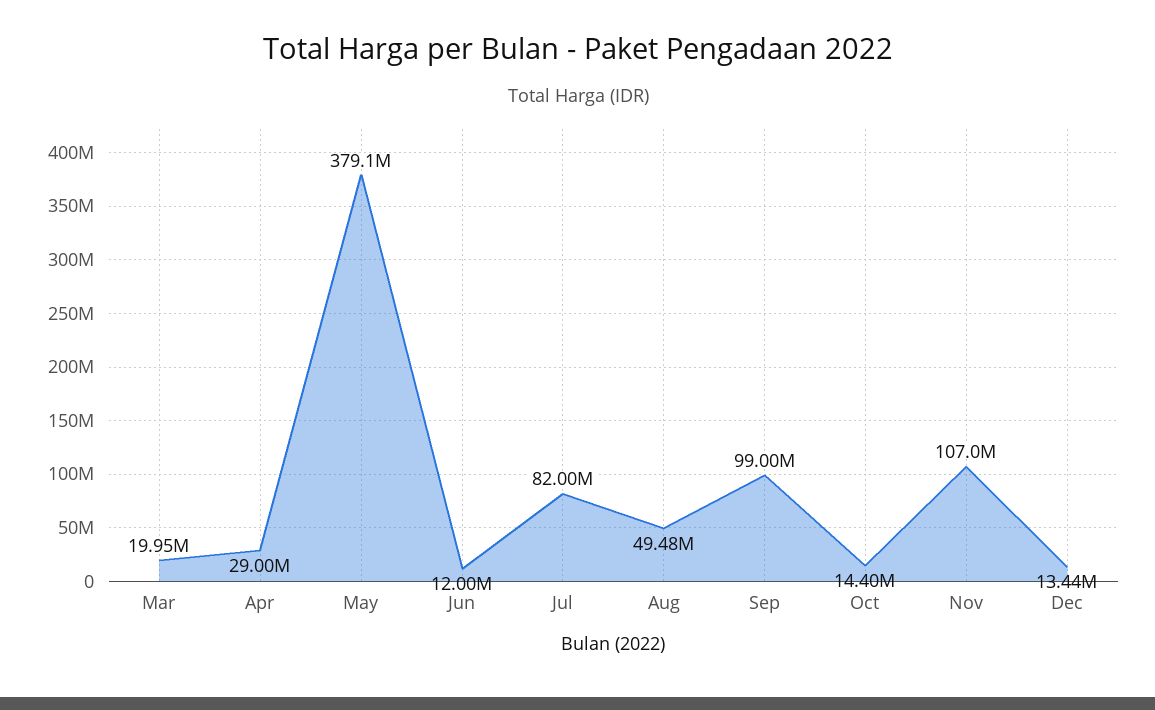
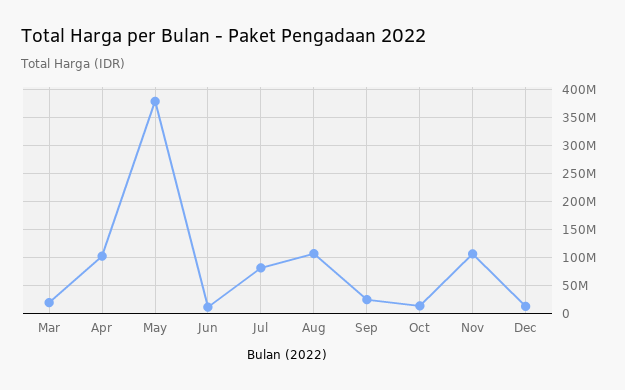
Apr: 29000000 -> 100000000
Aug: 49480000 -> 100000000
Sep: 99000000 -> 25000000

